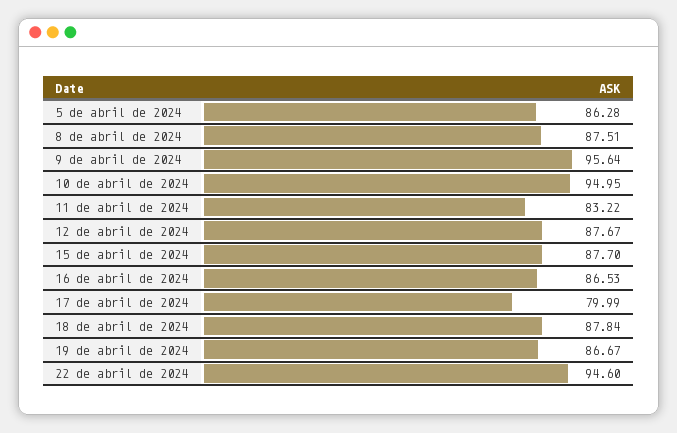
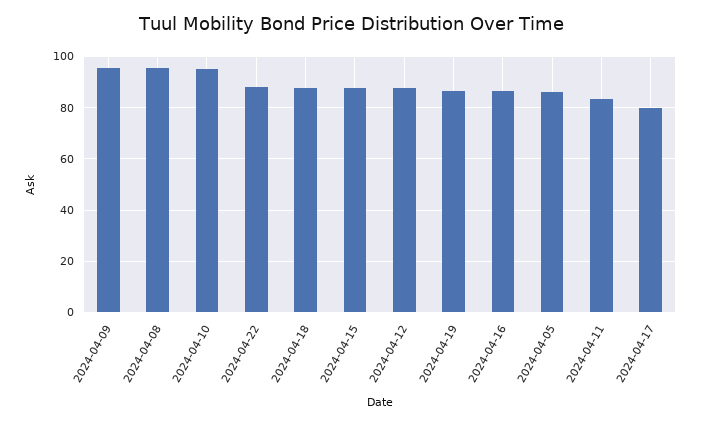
8 de abril de 2024: 87.51 -> 95
22 de abril de 2024: 94.6 -> 87.5

